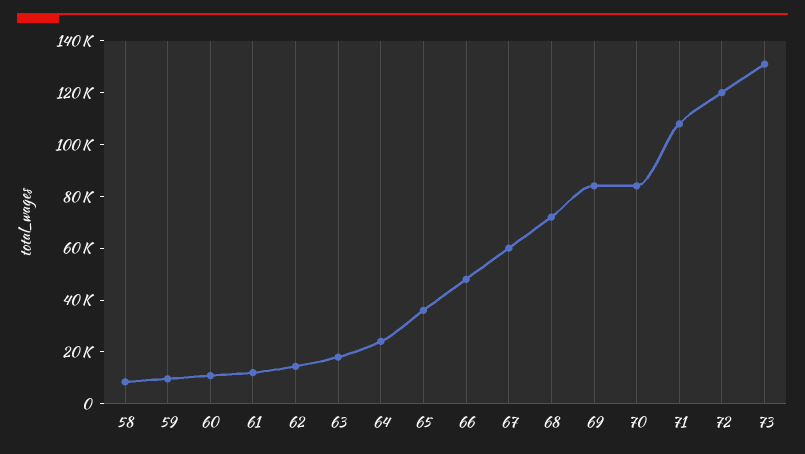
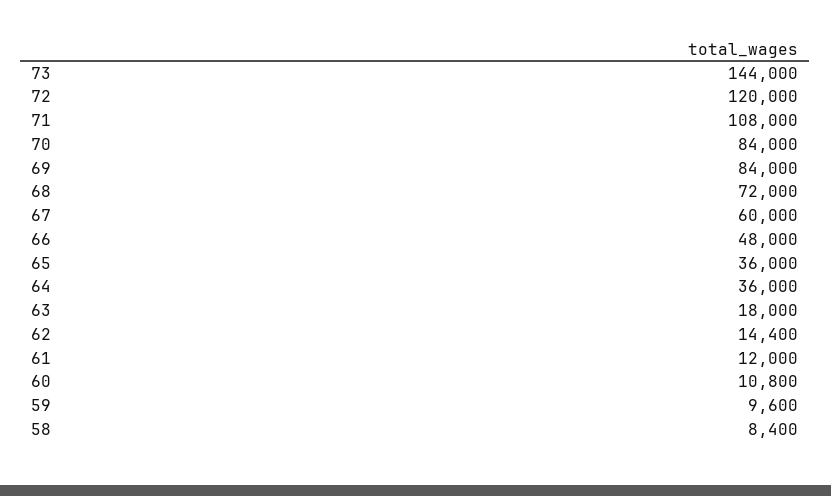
64: 25000 -> 36000
73: 130000 -> 144000

